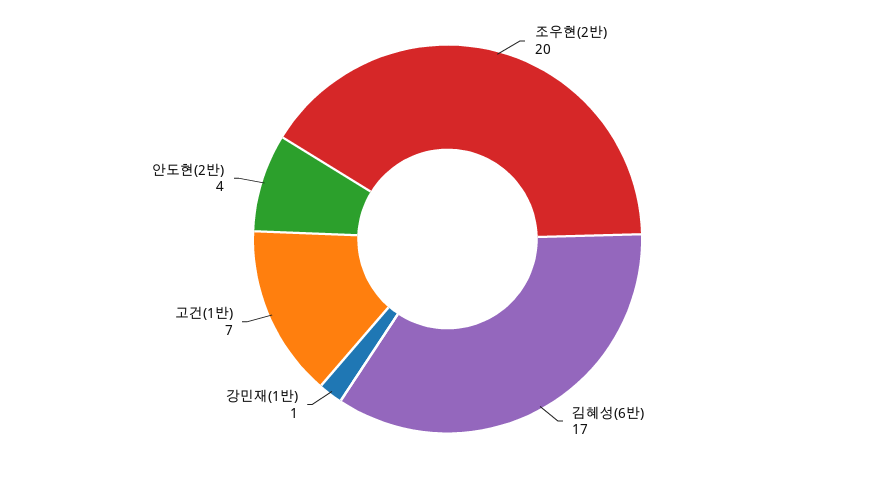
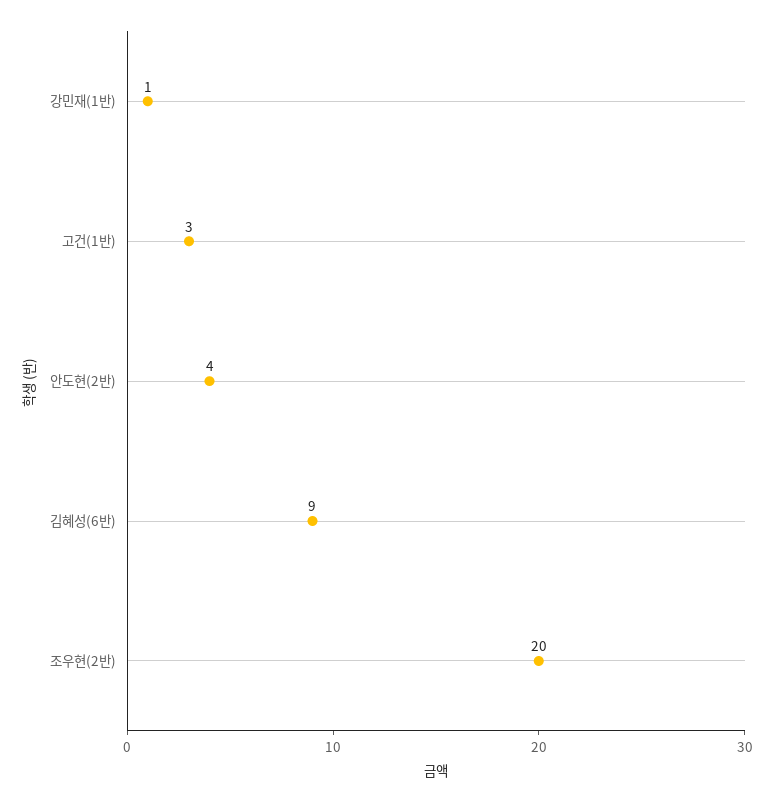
김혜성(6반): 17 -> 9
고건(1반): 7 -> 3

